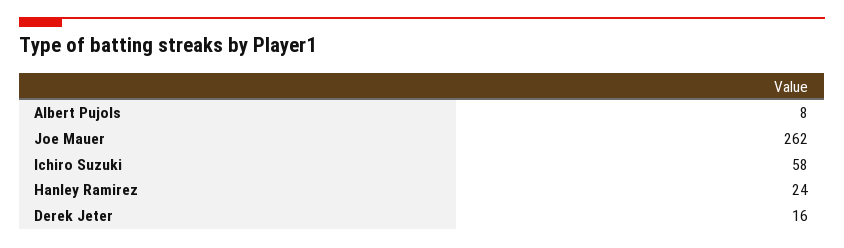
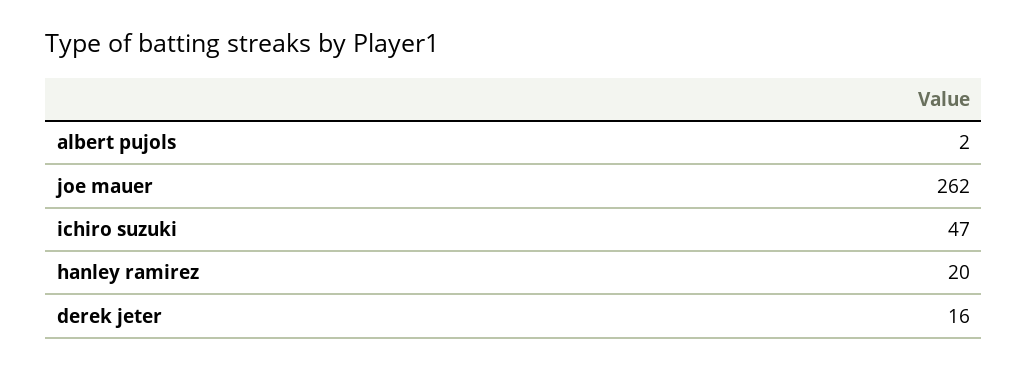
Albert Pujols: 8 -> 2
Ichiro Suzuki: 58 -> 47
Hanley Ramirez: 24 -> 20

